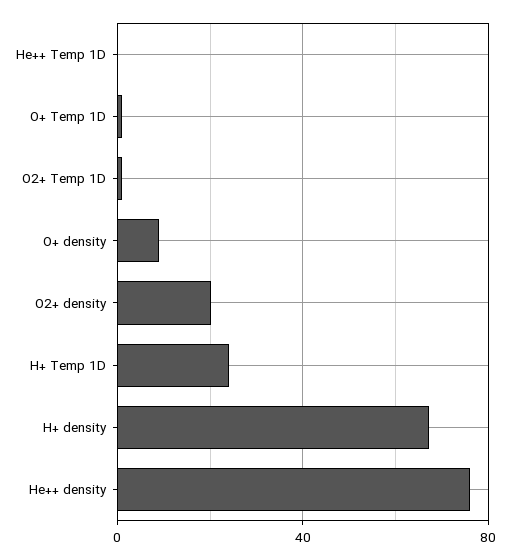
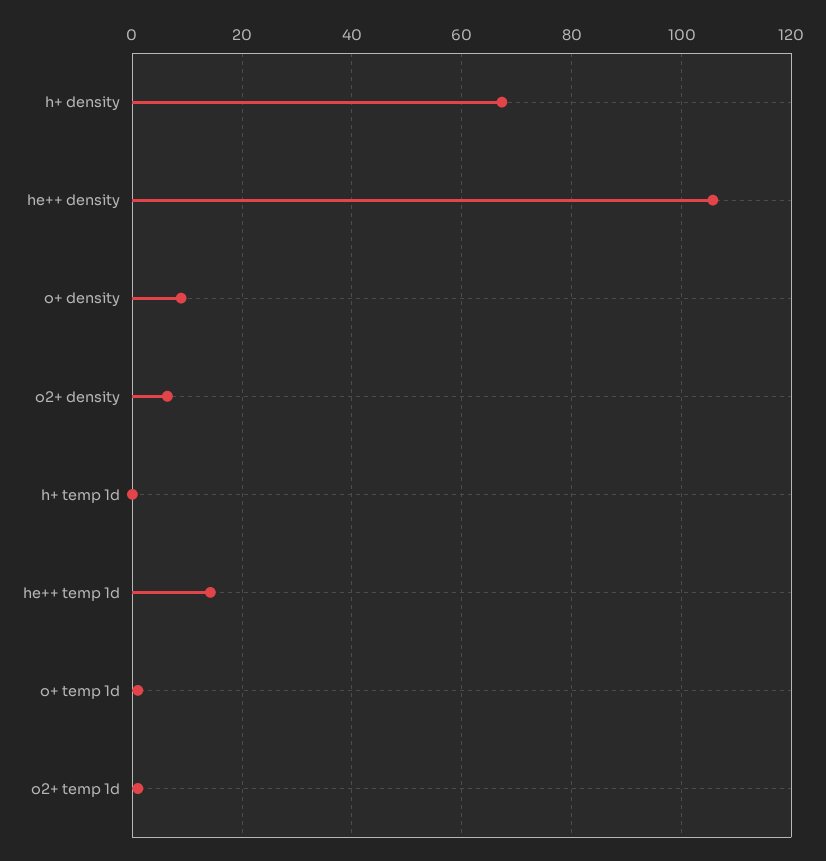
He++ Temp 1D: 0 -> 14
O2+ density: 20 -> 6
H+ Temp 1D: 25 -> 0
He++ density: 75 -> 106

